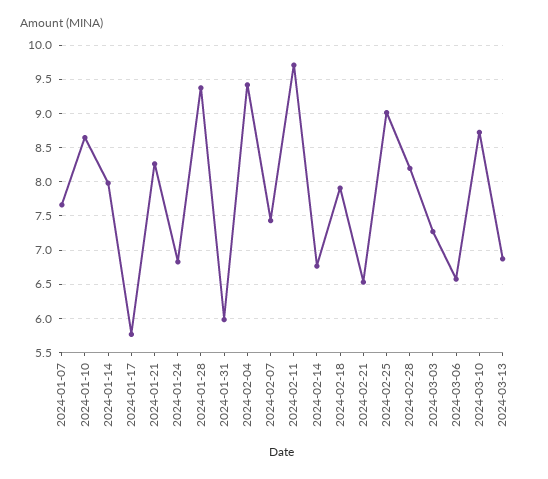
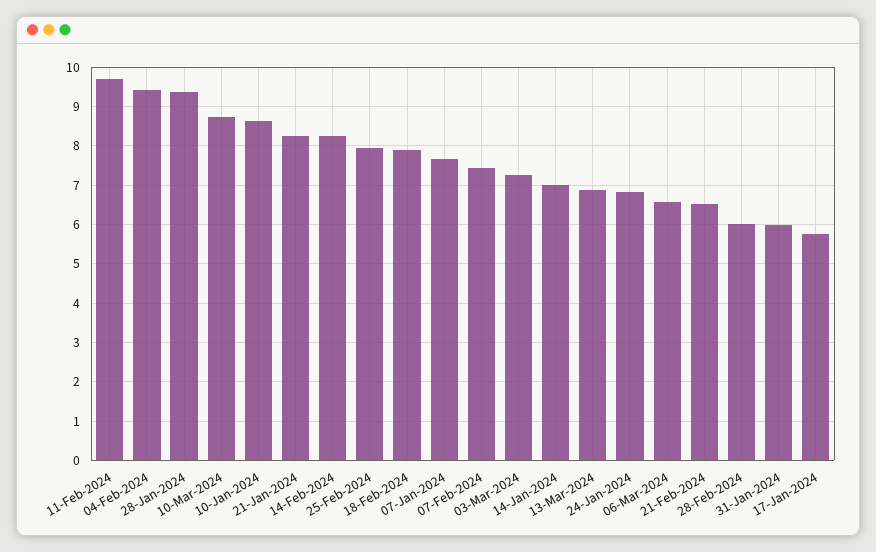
2024-01-14: 8 -> 7
2024-02-14: 6.8 -> 8.2
2024-02-25: 9 -> 8
2024-02-28: 8.2 -> 6

